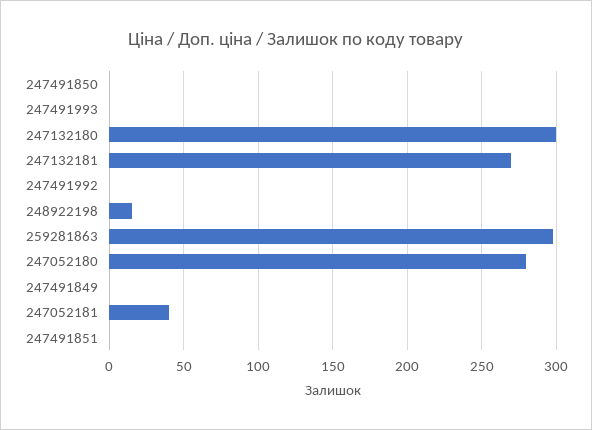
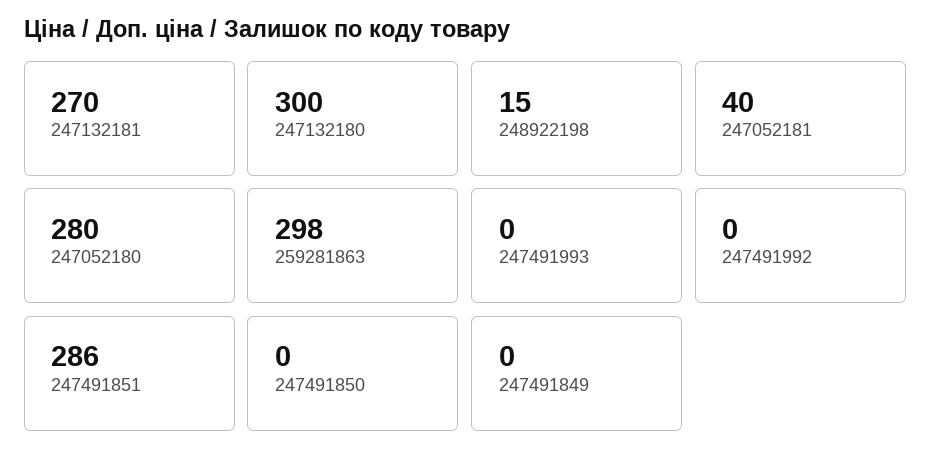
247491851: 0 -> 286

